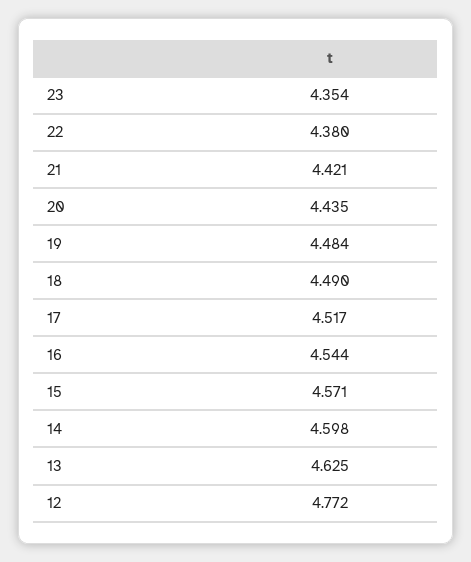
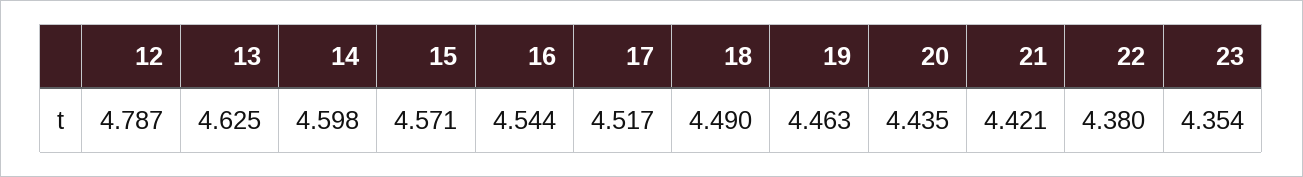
19: 4.484 -> 4.463
12: 4.772 -> 4.787

